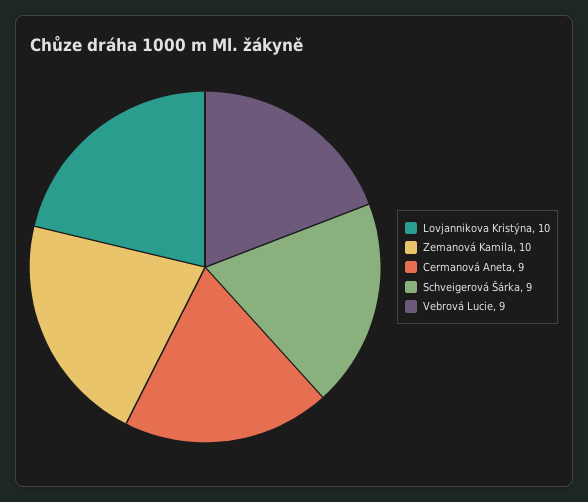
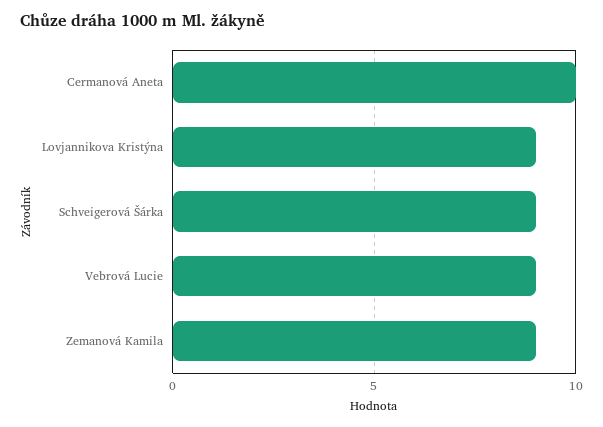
Lovjannikova Kristýna: 10 -> 9
Zemanová Kamila: 10 -> 9
Cermanová Aneta: 9 -> 10

